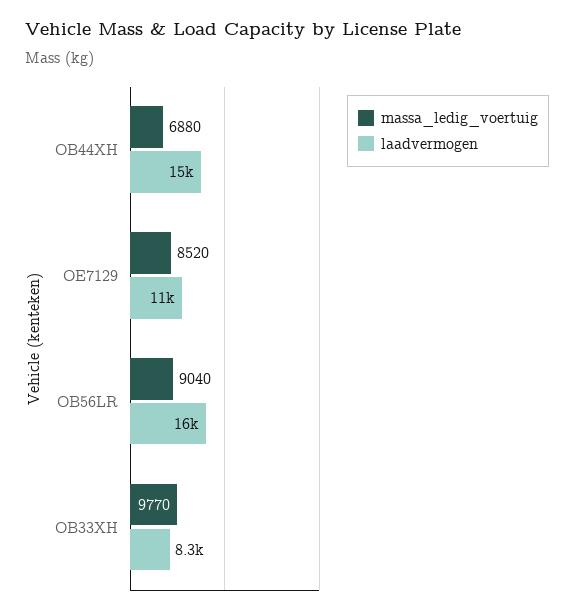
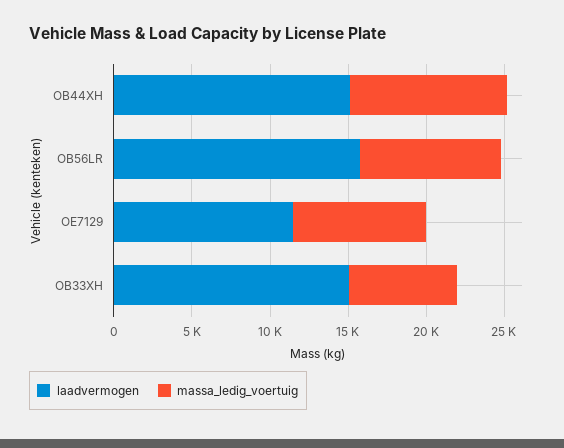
massa_ledig_voertuig, OB44XH: 6880 -> 10000
massa_ledig_voertuig, OB33XH: 9770 -> 7000
laadvermogen, OB33XH: 8300 -> 15000

